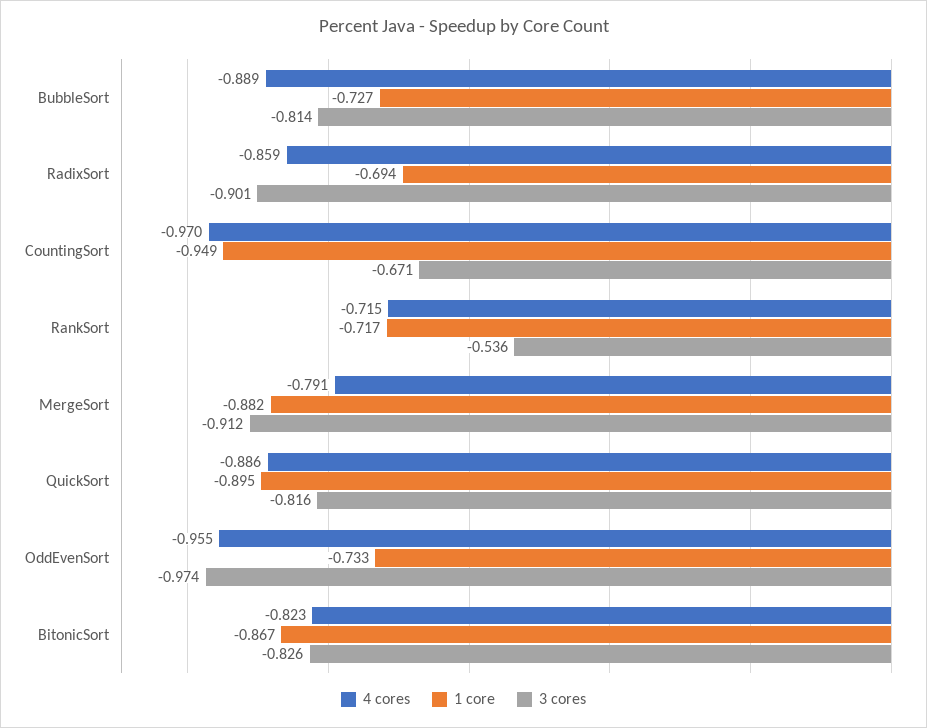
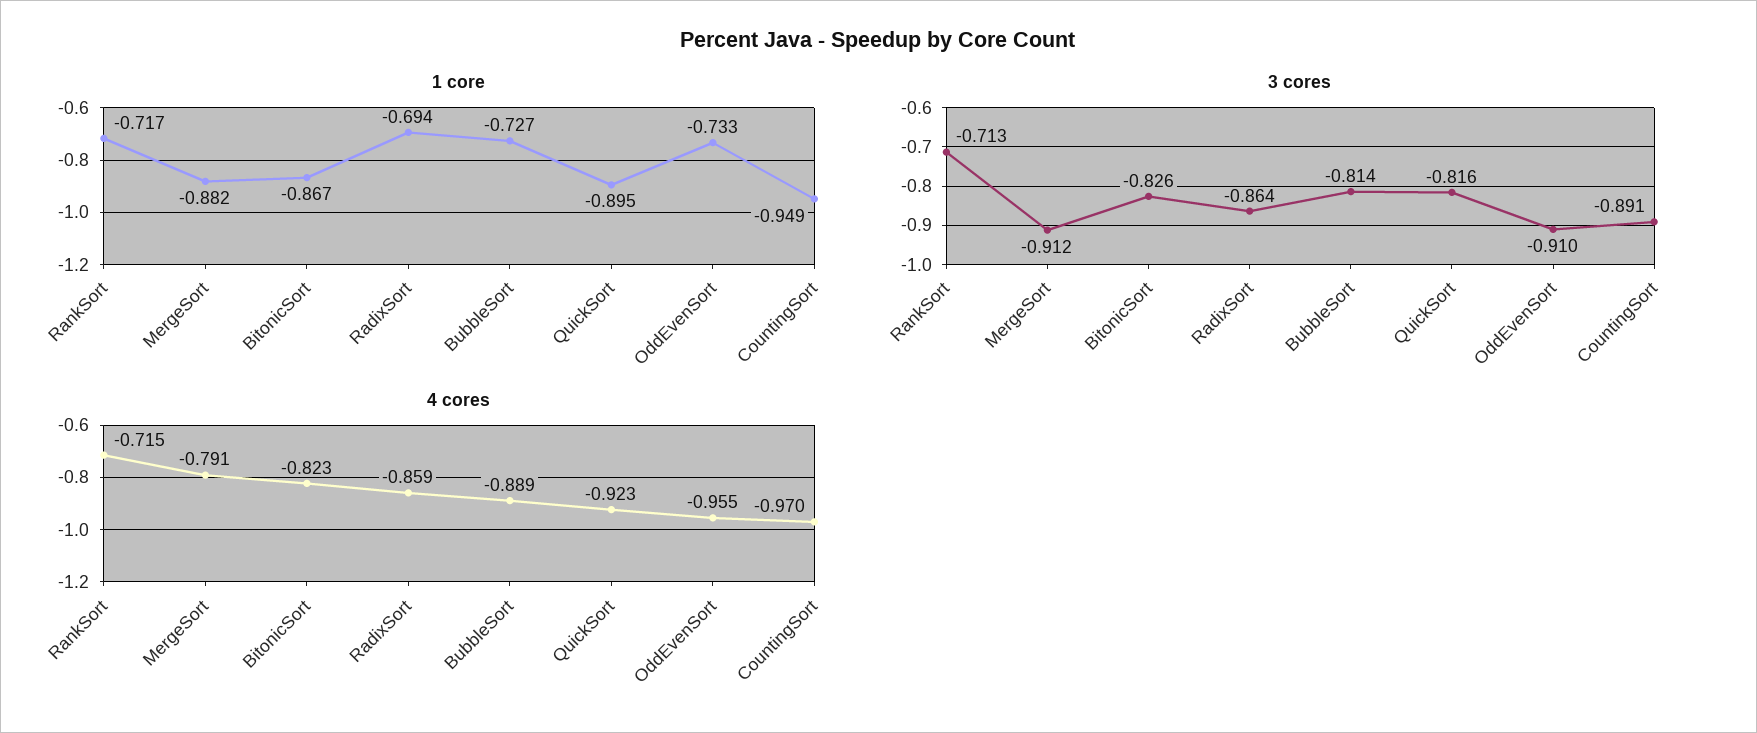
3 cores, RadixSort: -0.901 -> -0.864
3 cores, CountingSort: -0.671 -> -0.891
3 cores, RankSort: -0.536 -> -0.713
4 cores, QuickSort: -0.886 -> -0.923
3 cores, OddEvenSort: -0.974 -> -0.91

